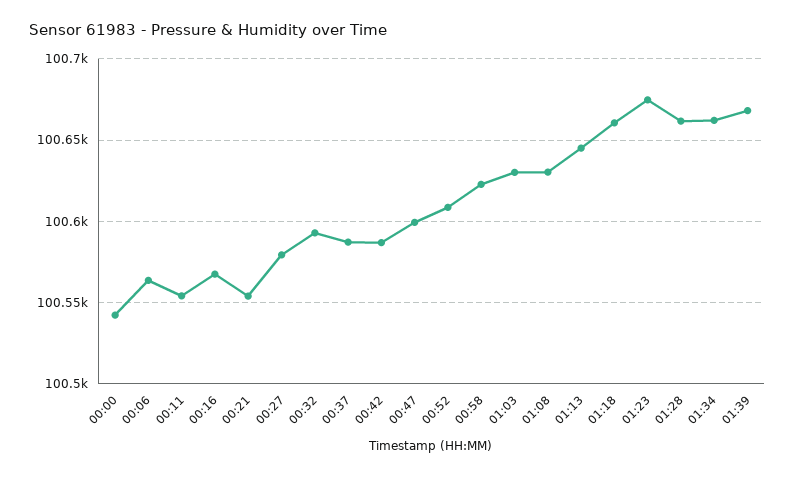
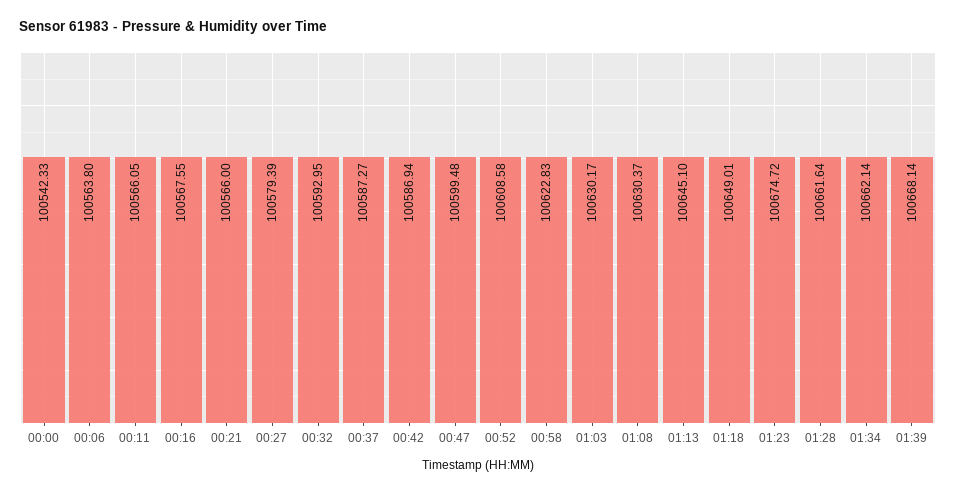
00:11: 100555 -> 100566.05
00:21: 100555 -> 100566
01:18: 100660 -> 100649.01

